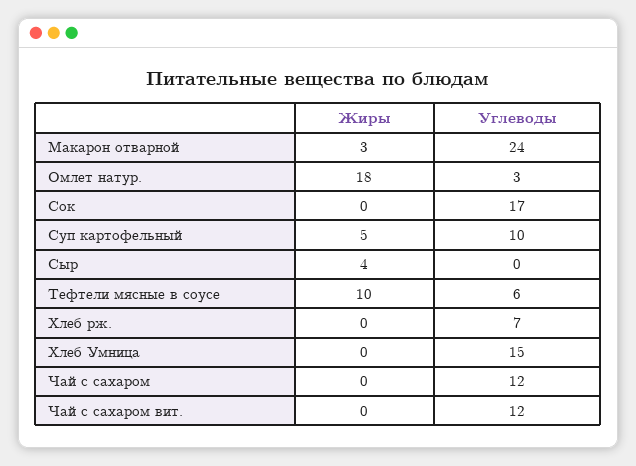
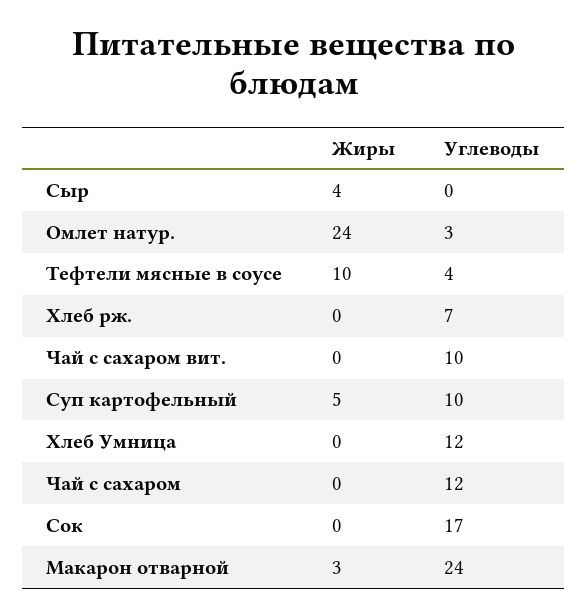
Жиры, Омлет натур.: 18 -> 24
Углеводы, Тефтели мясные в соусе: 6 -> 4
Углеводы, Хлеб Умница: 15 -> 12
Углеводы, Чай с сахаром вит.: 12 -> 10

